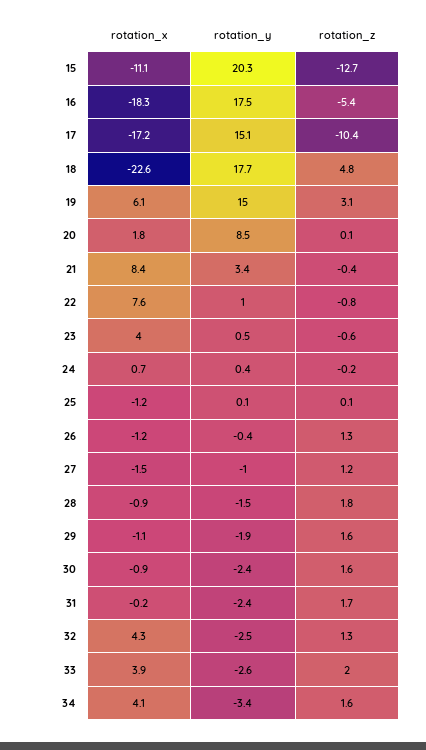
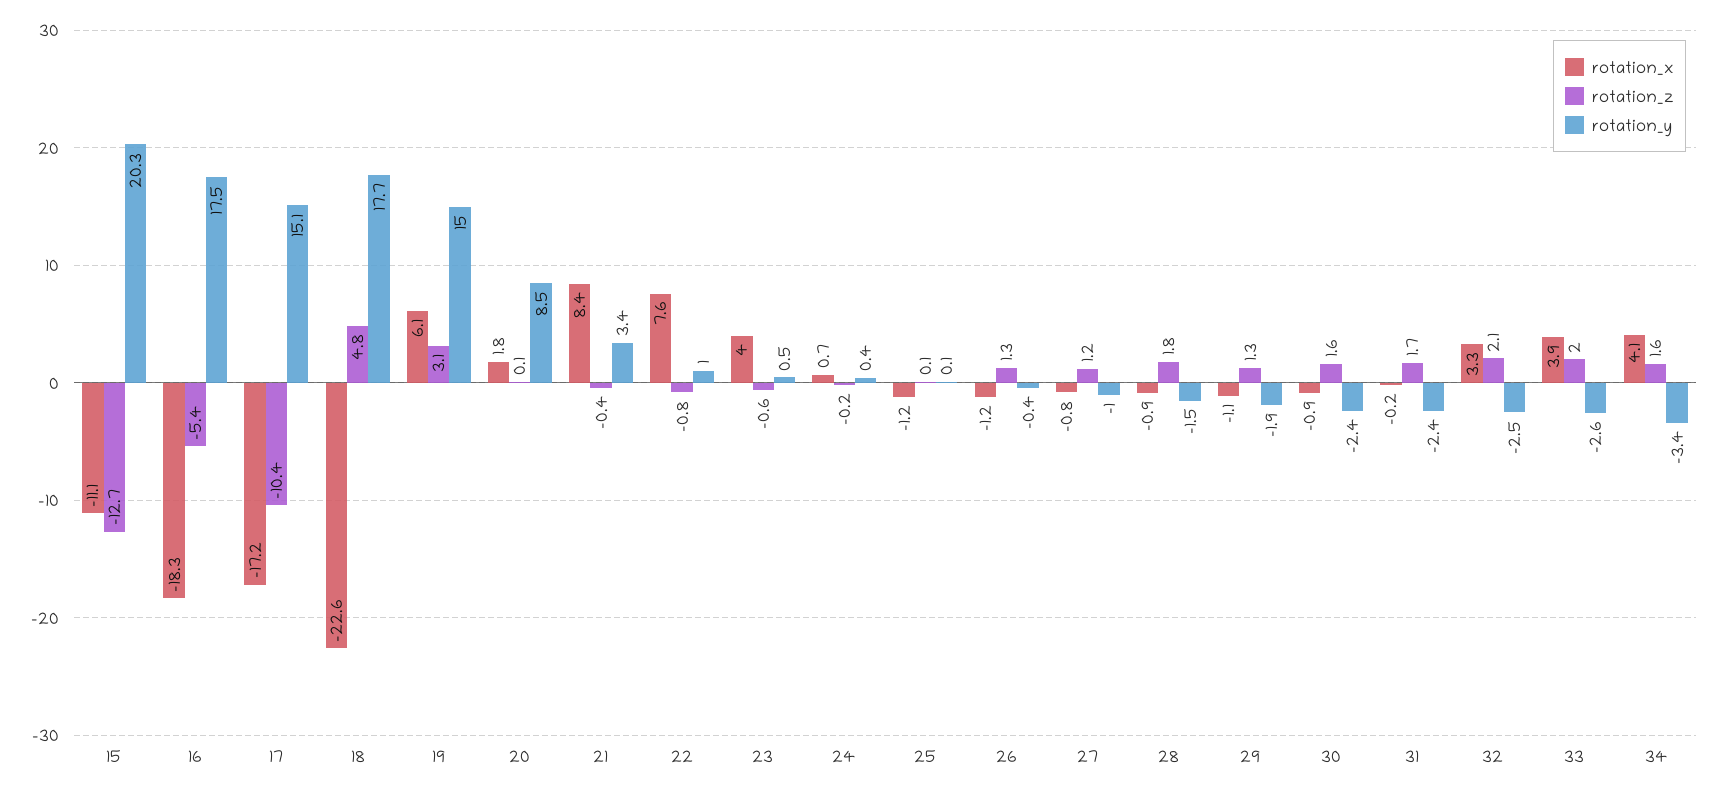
rotation_x, 27: -1.5 -> -0.8
rotation_z, 29: 1.6 -> 1.3
rotation_x, 32: 4.3 -> 3.3
rotation_z, 32: 1.3 -> 2.1

